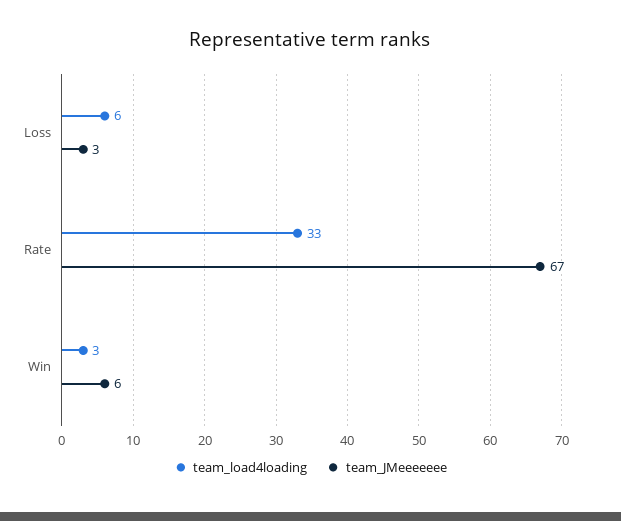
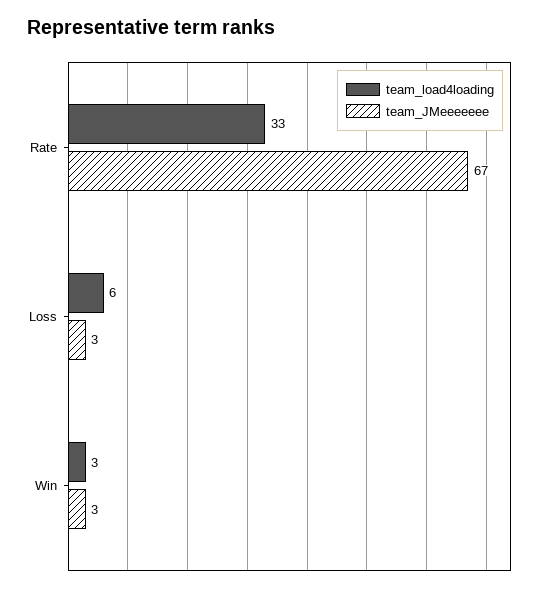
team_JMeeeeeee, Win: 6 -> 3

